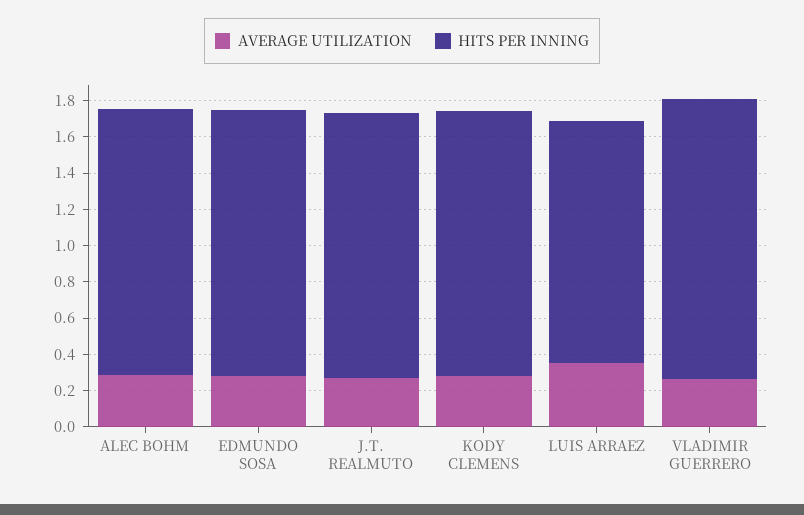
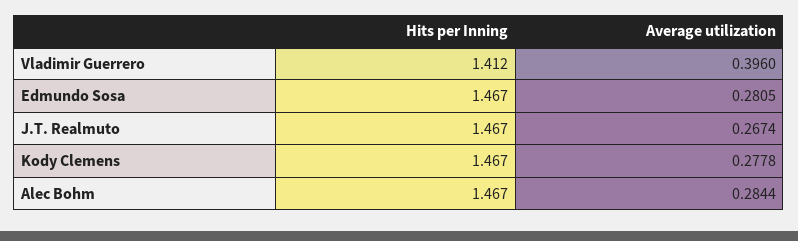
AVERAGE UTILIZATION, LUIS ARRAEZ: 0.35 -> none
HITS PER INNING, LUIS ARRAEZ: 1.35 -> none
AVERAGE UTILIZATION, VLADIMIR GUERRERO: 0.25 -> 0.396
HITS PER INNING, VLADIMIR GUERRERO: 1.55 -> 1.412

